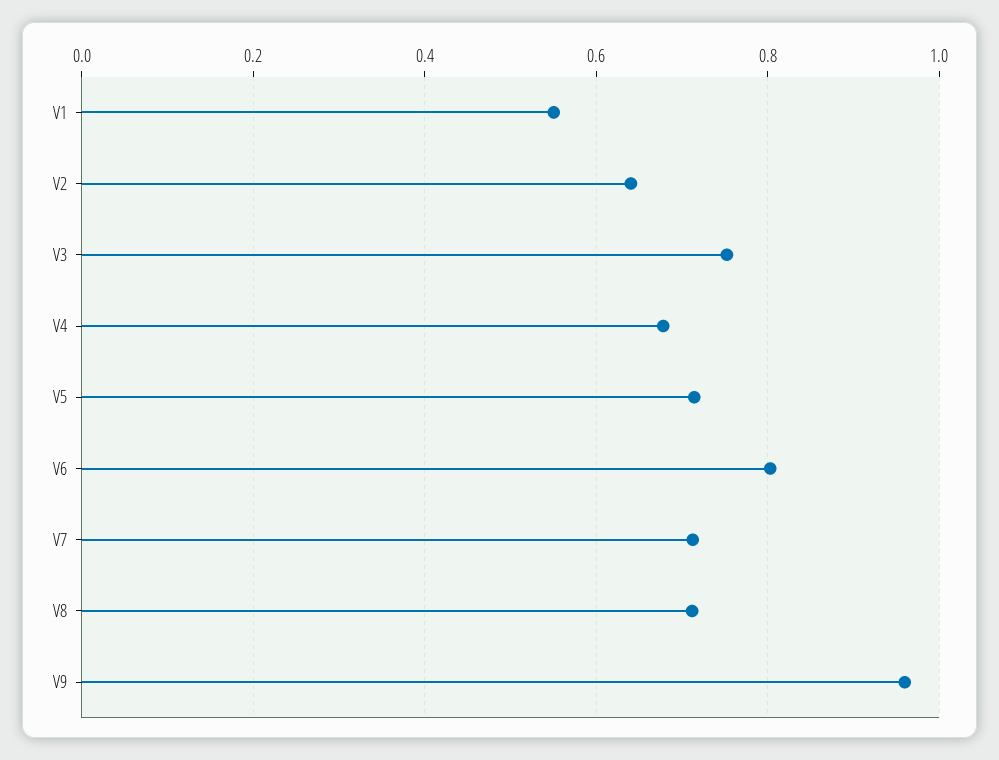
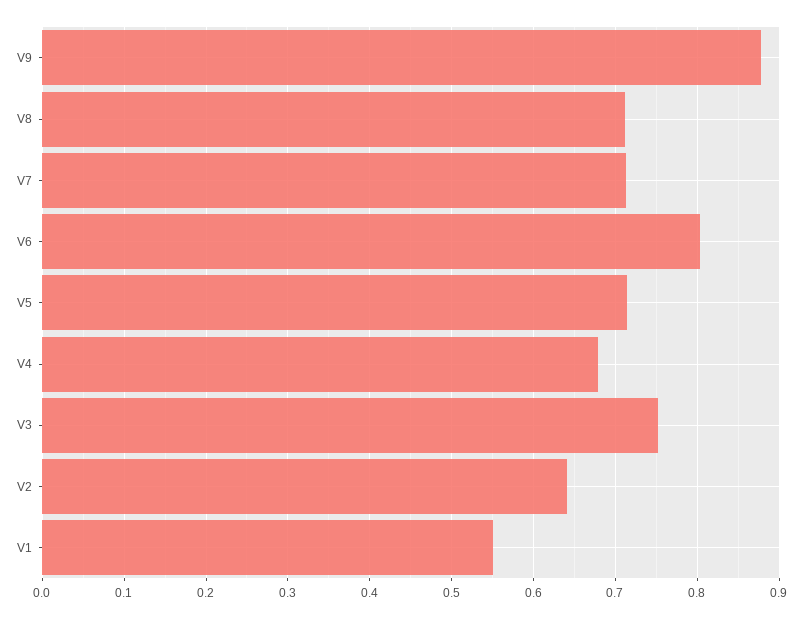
V9: 0.96 -> 0.88

